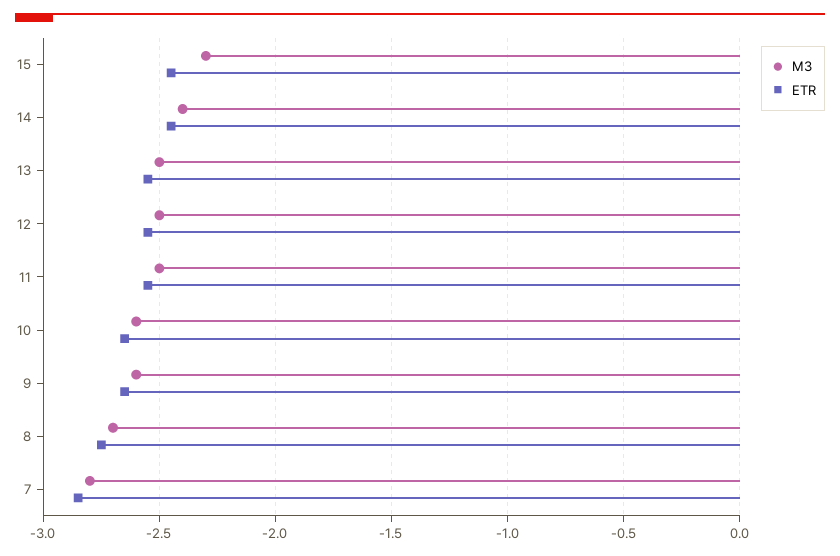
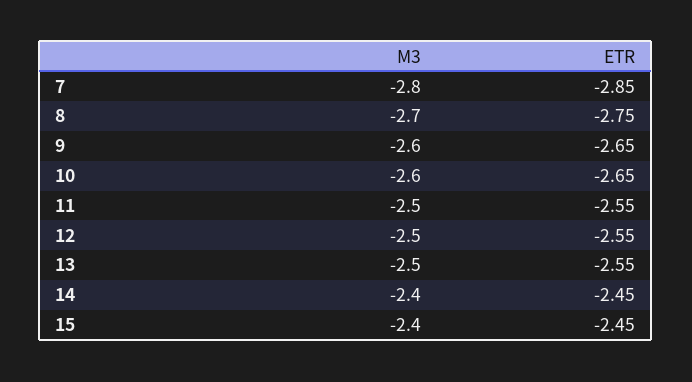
M3, 15: -2.3 -> -2.4

